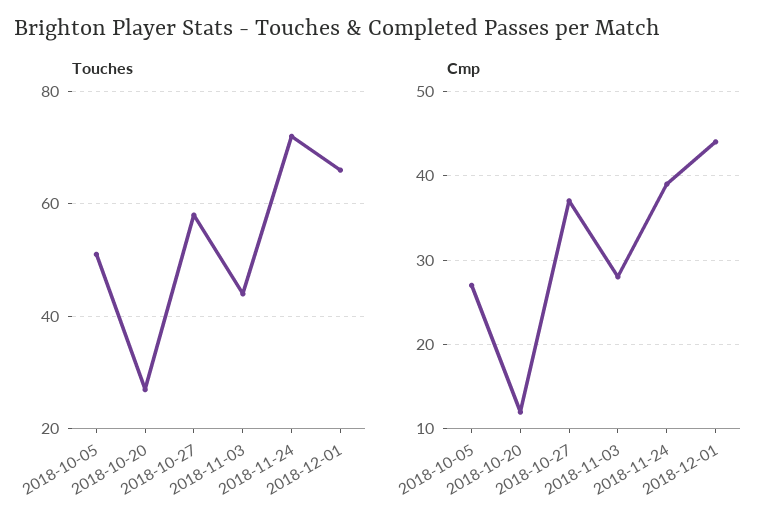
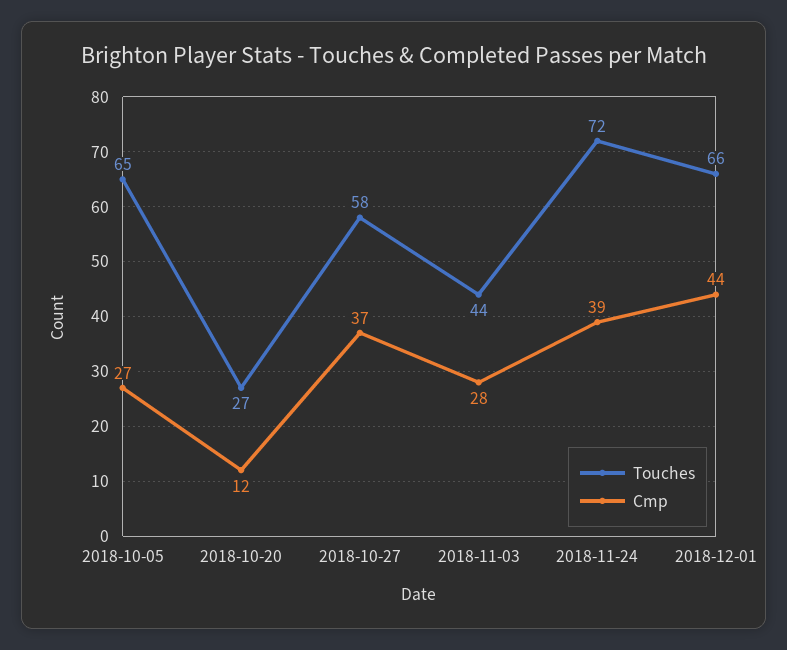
Touches, 2018-10-05: 50 -> 65

